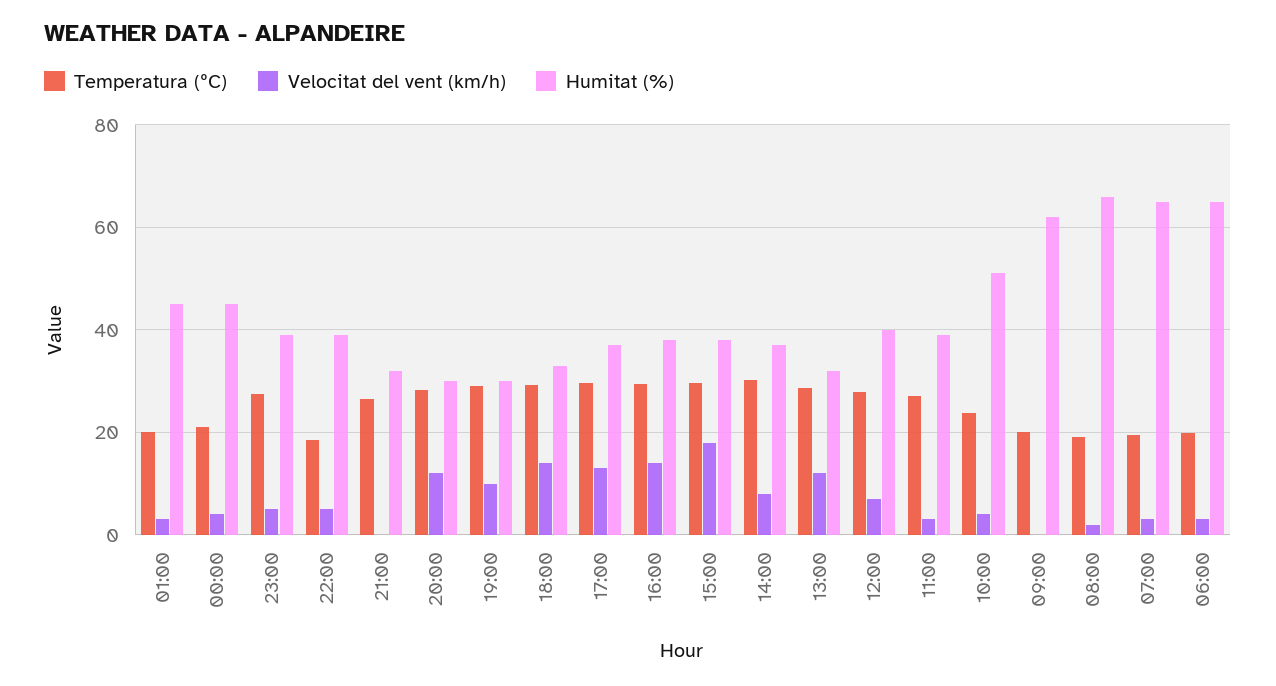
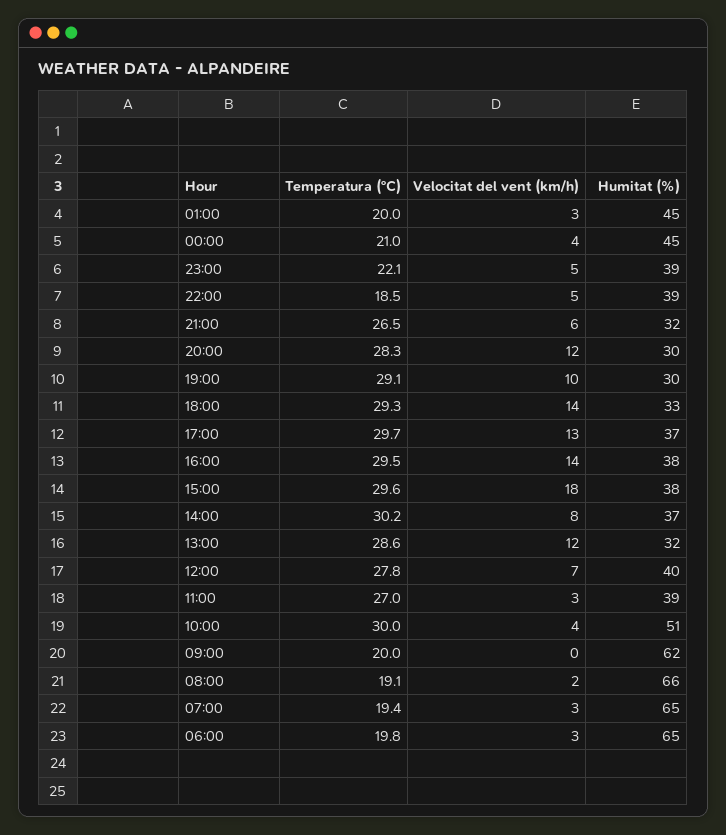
Temperatura (ºC), 23:00: 28 -> 22.1
Velocitat del vent (km/h), 21:00: 0 -> 6
Temperatura (ºC), 10:00: 24 -> 30

